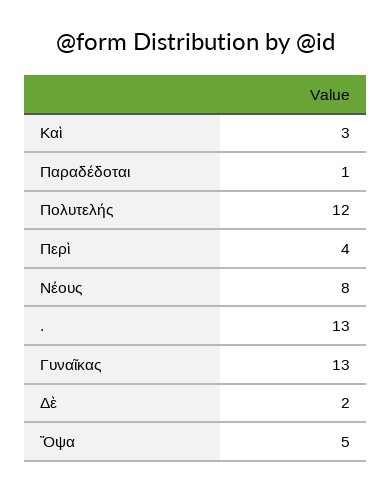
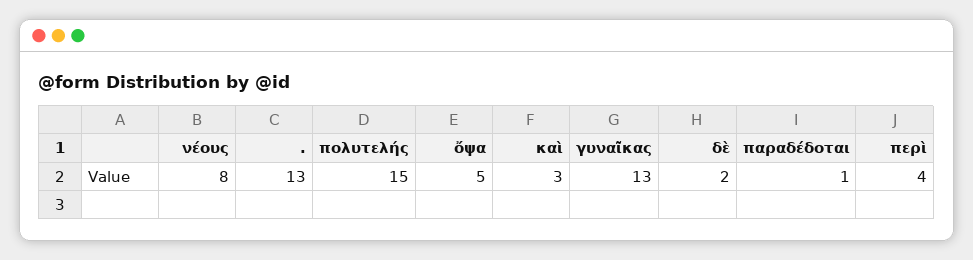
Πολυτελής: 12 -> 15

